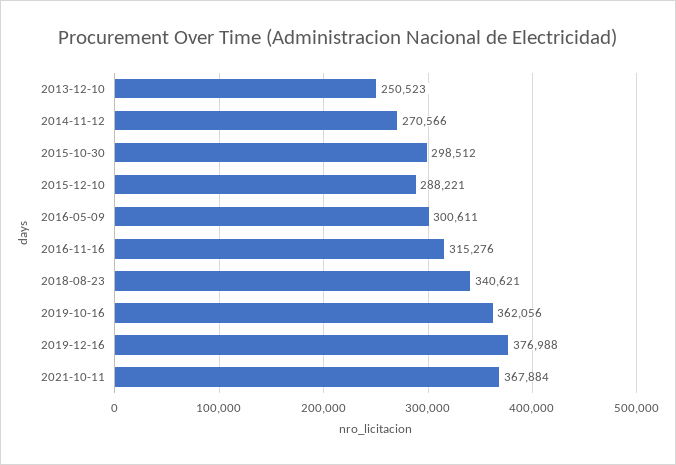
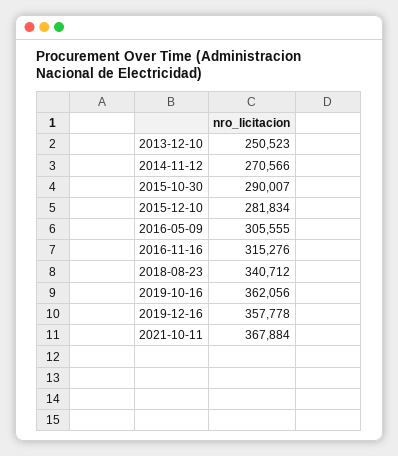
2015-10-30: 298512 -> 290007
2015-12-10: 288221 -> 281834
2016-05-09: 300611 -> 305555
2018-08-23: 340621 -> 340712
2019-12-16: 376988 -> 357778

